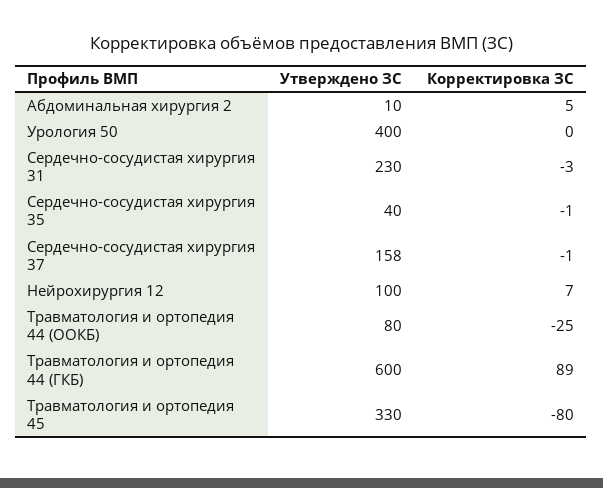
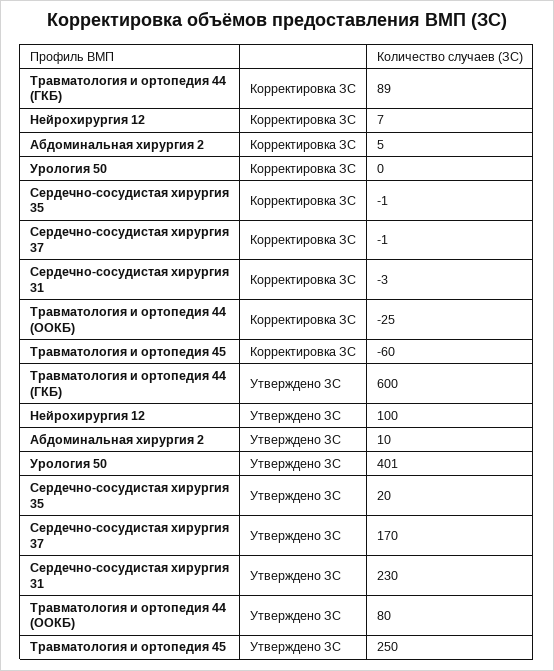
Утверждено ЗС, Урология 50: 400 -> 401
Утверждено ЗС, Сердечно-сосудистая хирургия 35: 40 -> 20
Утверждено ЗС, Сердечно-сосудистая хирургия 37: 158 -> 170
Утверждено ЗС, Травматология и ортопедия 45: 330 -> 250
Корректировка ЗС, Травматология и ортопедия 45: -80 -> -60

